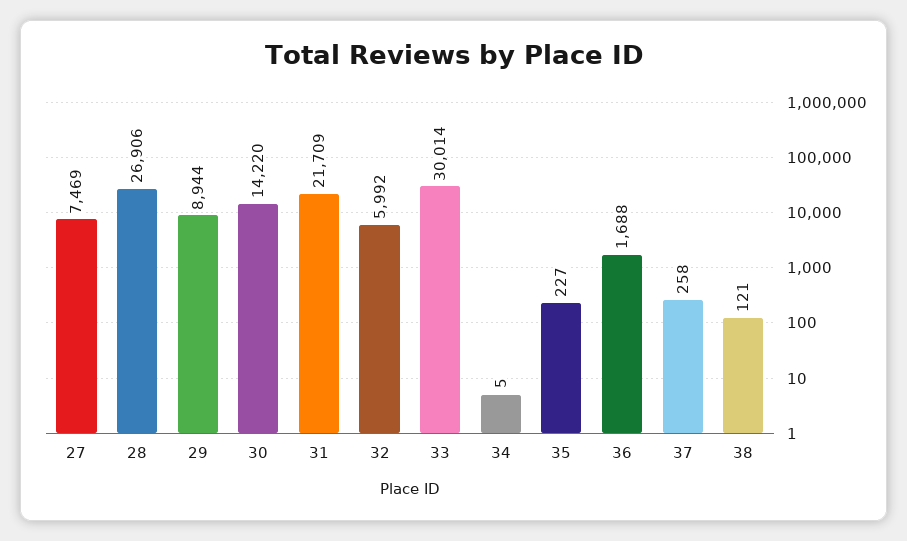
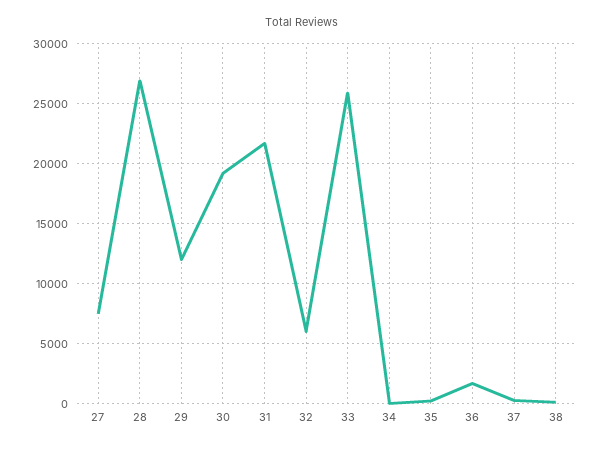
29: 8944 -> 12000
30: 14220 -> 19000
33: 30014 -> 26000

